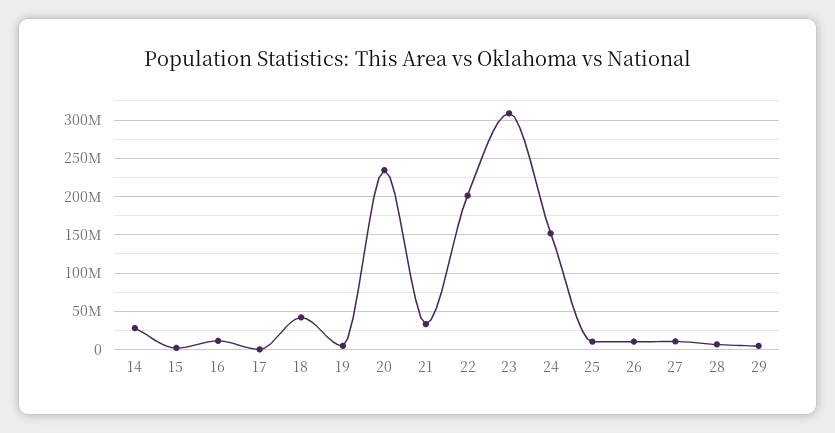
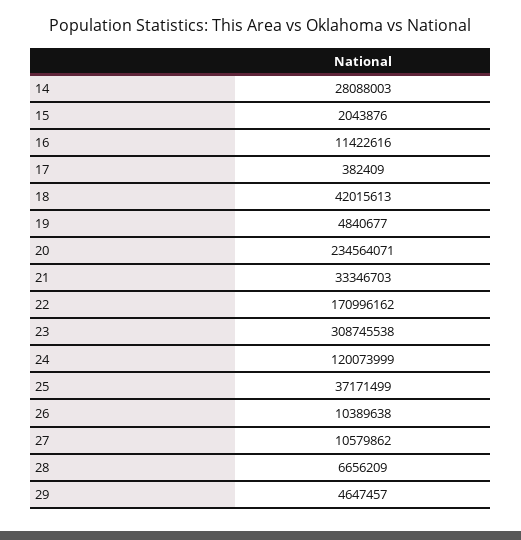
22: 200000000 -> 170996162
24: 150000000 -> 120073999
25: 10000000 -> 37171499

